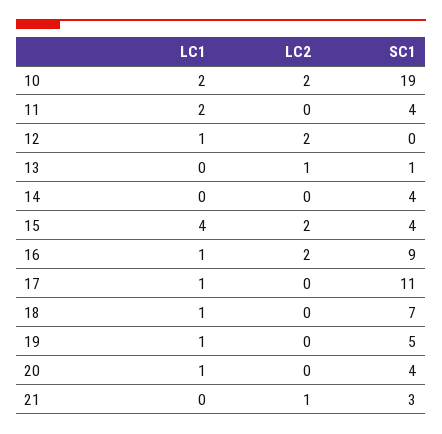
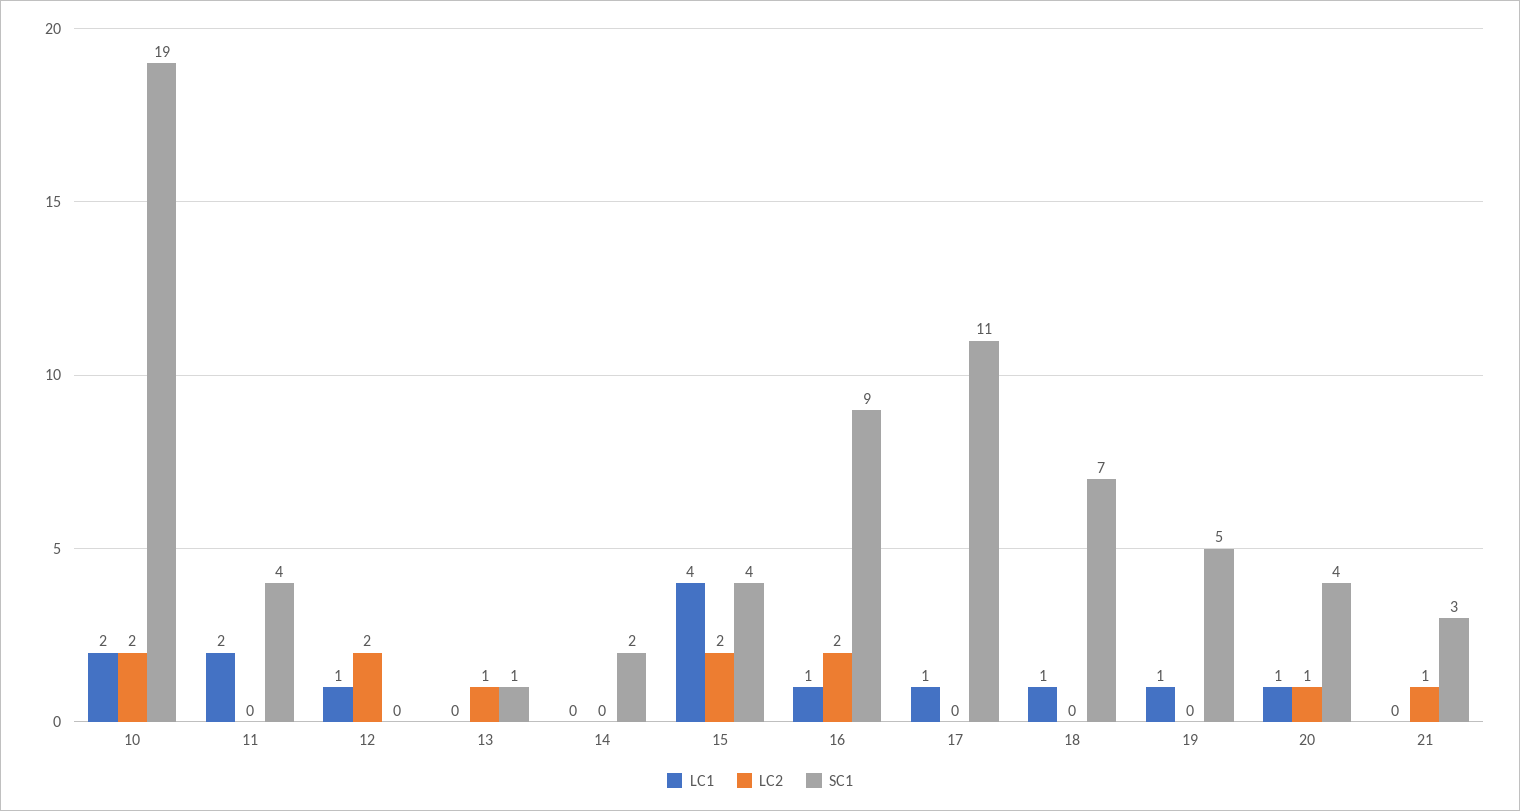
SC1, 14: 4 -> 2
LC2, 20: 0 -> 1

